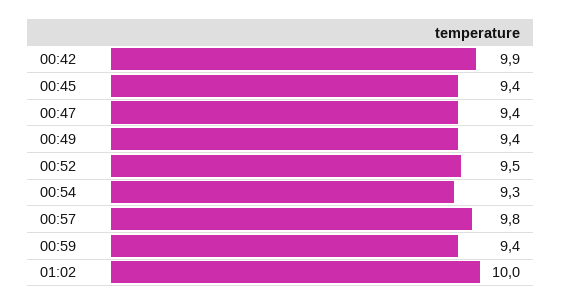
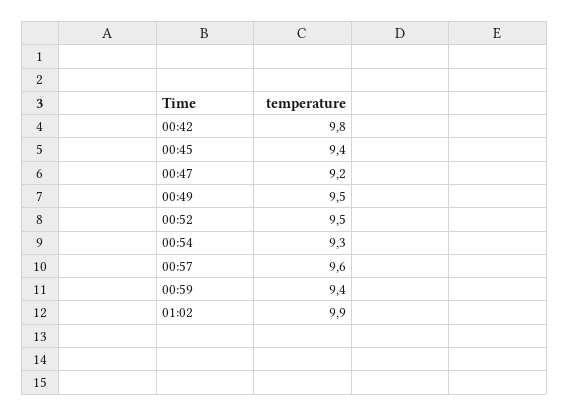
00:42: 9.9 -> 9.8
00:47: 9.4 -> 9.2
00:49: 9.4 -> 9.5
00:57: 9.8 -> 9.6
01:02: 10 -> 9.9

